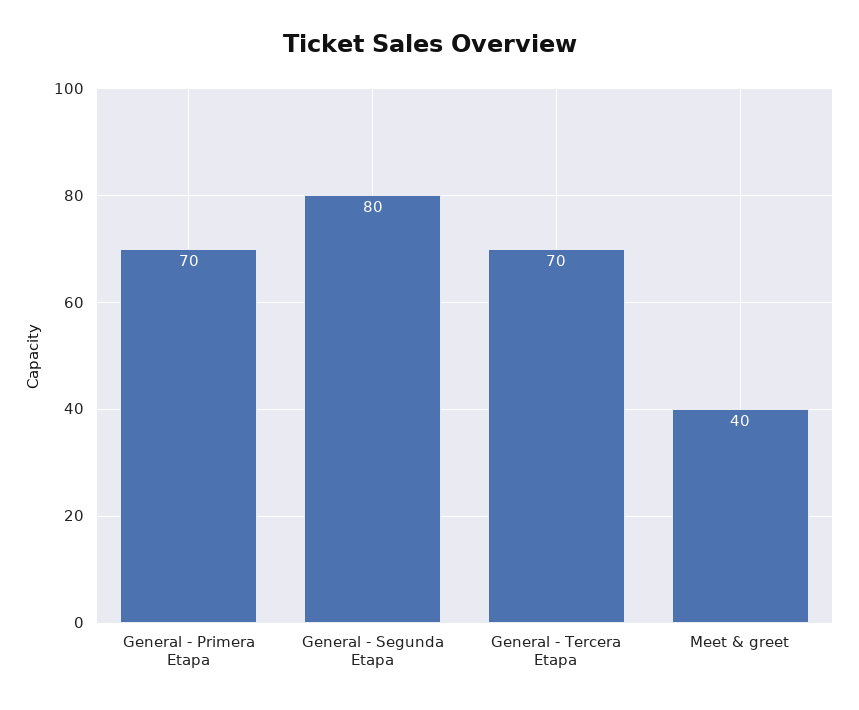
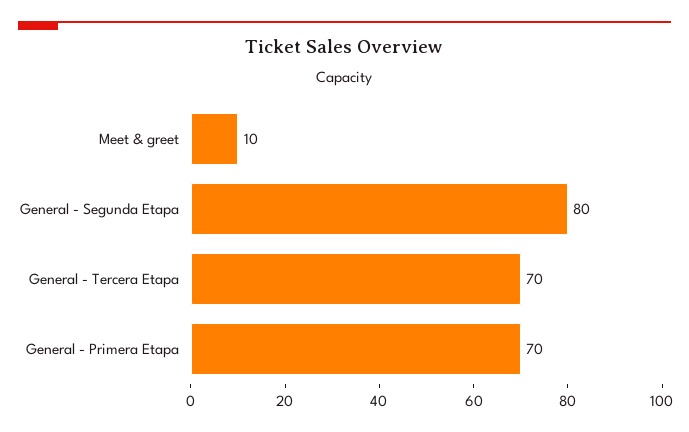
Meet & greet: 40 -> 10

